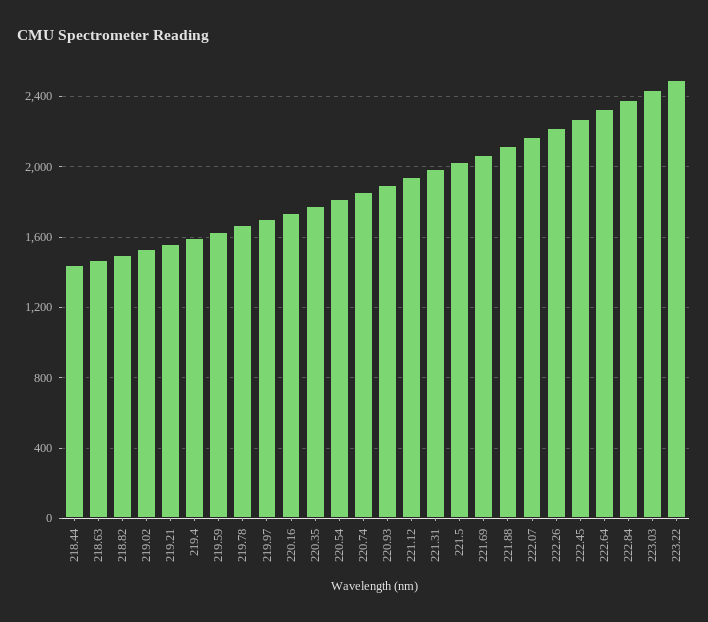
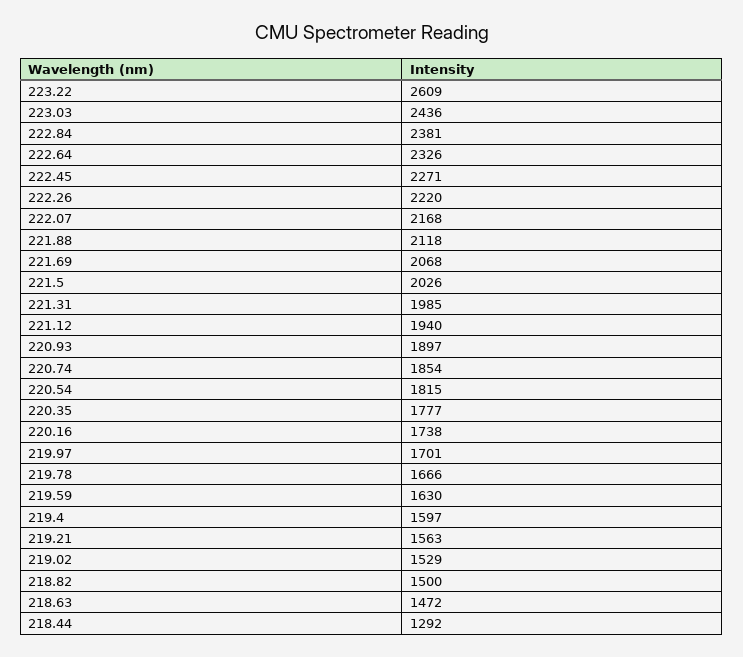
218.44: 1450 -> 1292
223.22: 2500 -> 2609

